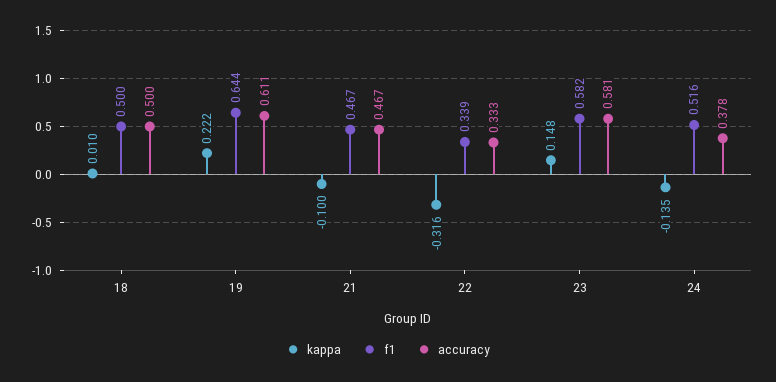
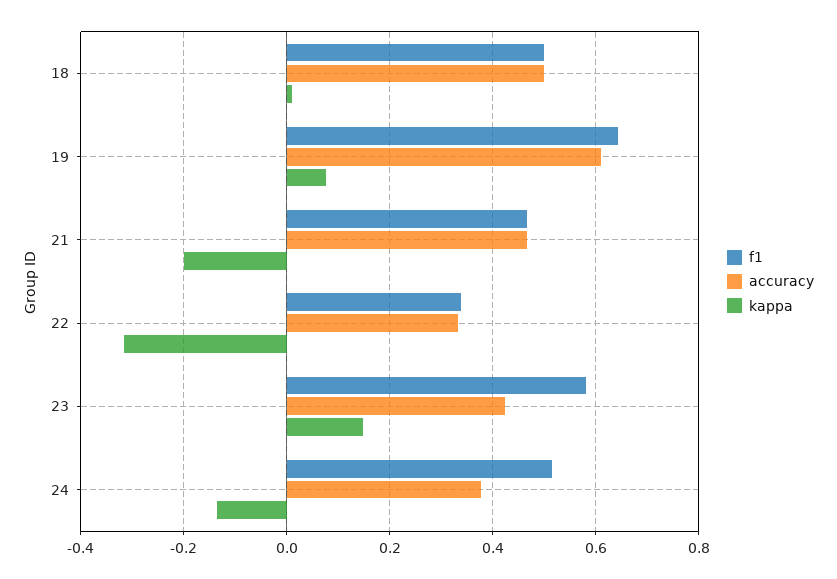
kappa, 19: 0.222 -> 0.08
kappa, 21: -0.1 -> -0.2
accuracy, 23: 0.581 -> 0.42

